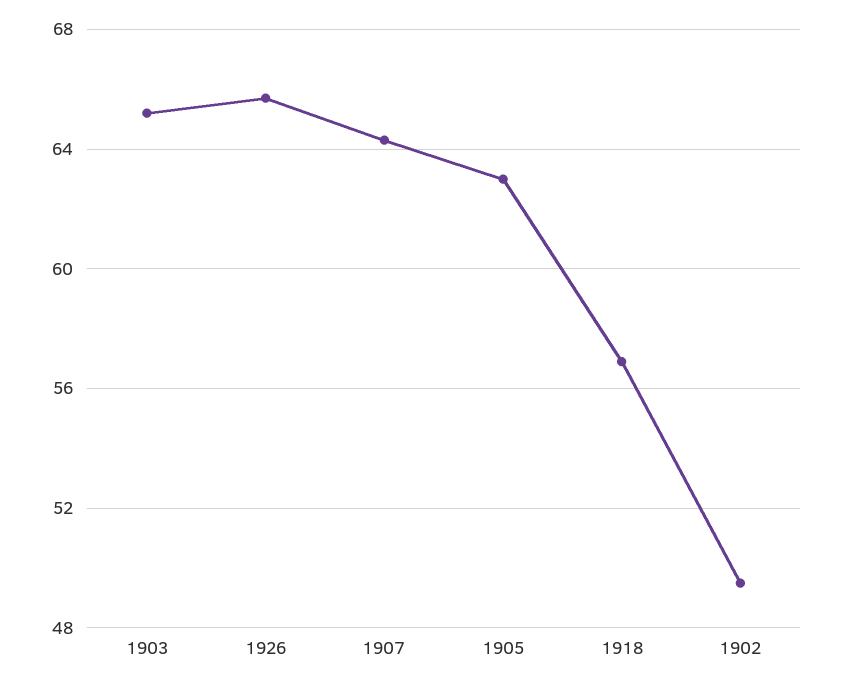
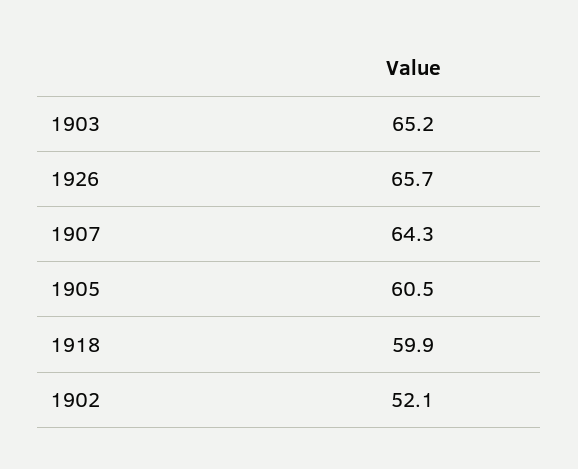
1905: 63 -> 60.5
1918: 57 -> 59.9
1902: 49.5 -> 52.1

